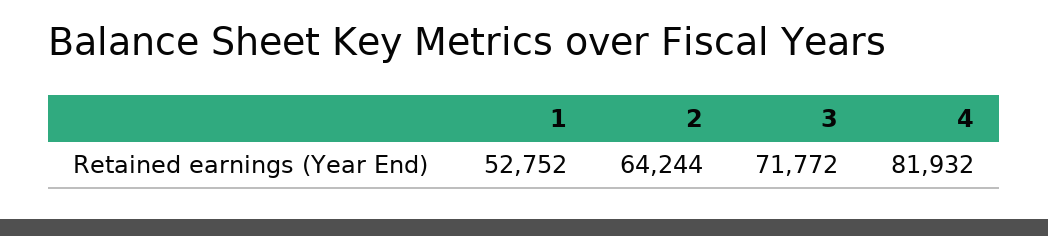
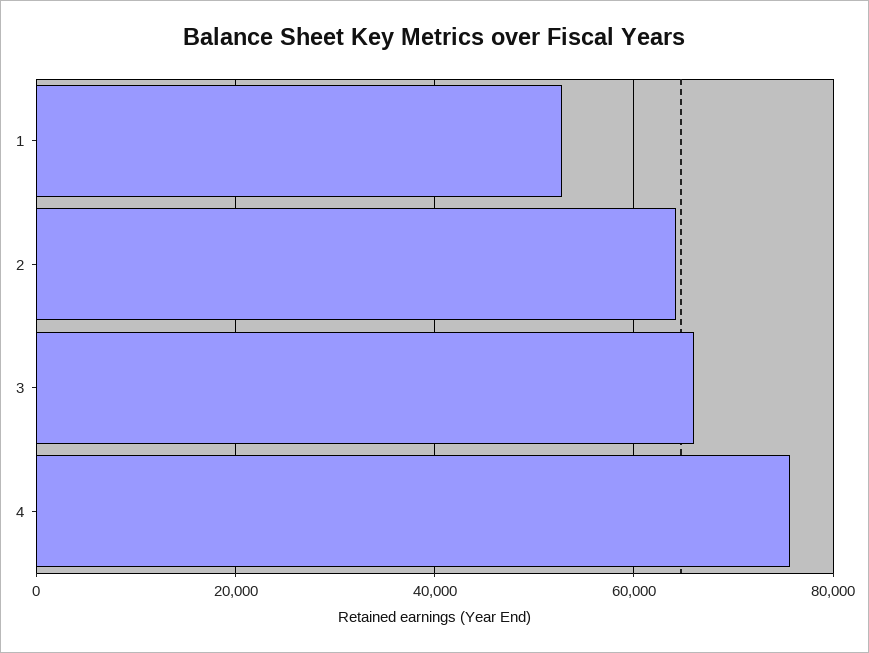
3: 71772 -> 66000
4: 81932 -> 76000

